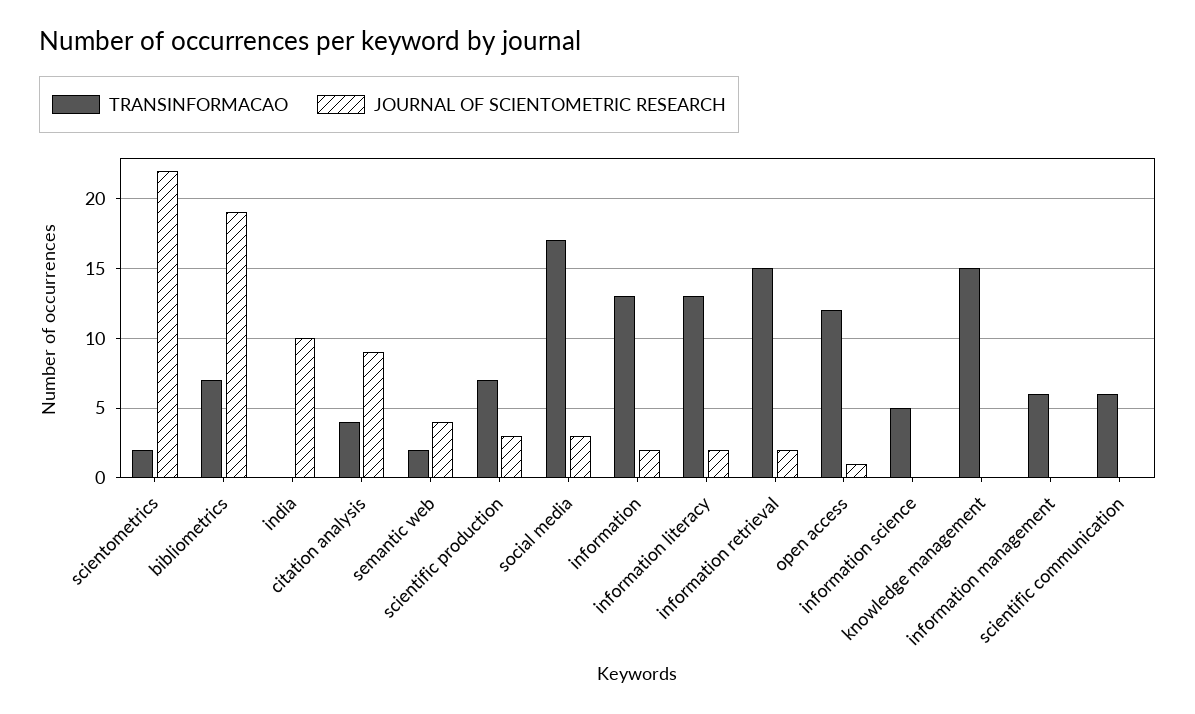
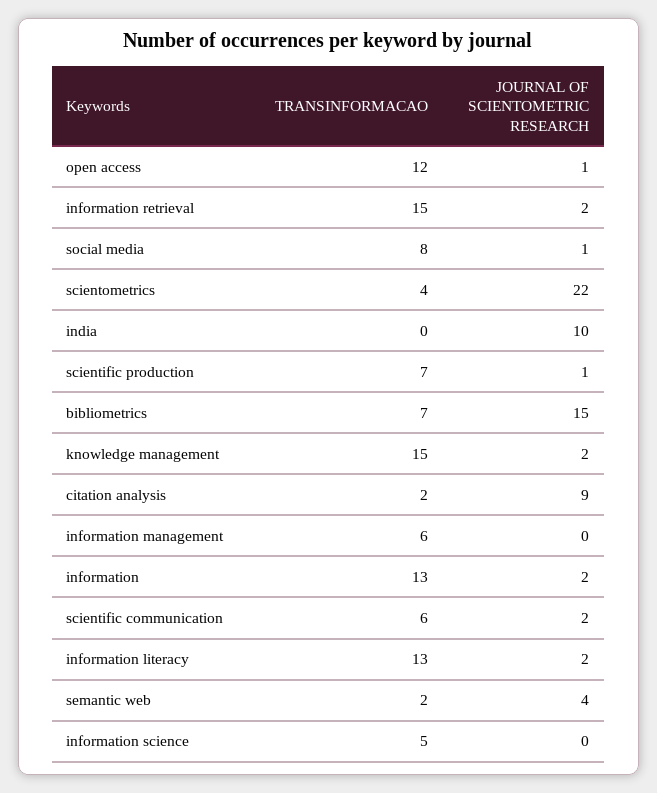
TRANSINFORMACAO, scientometrics: 2 -> 4
JOURNAL OF SCIENTOMETRIC RESEARCH, bibliometrics: 19 -> 15
TRANSINFORMACAO, citation analysis: 4 -> 2
JOURNAL OF SCIENTOMETRIC RESEARCH, scientific production: 3 -> 1
TRANSINFORMACAO, social media: 17 -> 8
JOURNAL OF SCIENTOMETRIC RESEARCH, social media: 3 -> 1
JOURNAL OF SCIENTOMETRIC RESEARCH, knowledge management: 0 -> 2
JOURNAL OF SCIENTOMETRIC RESEARCH, scientific communication: 0 -> 2

